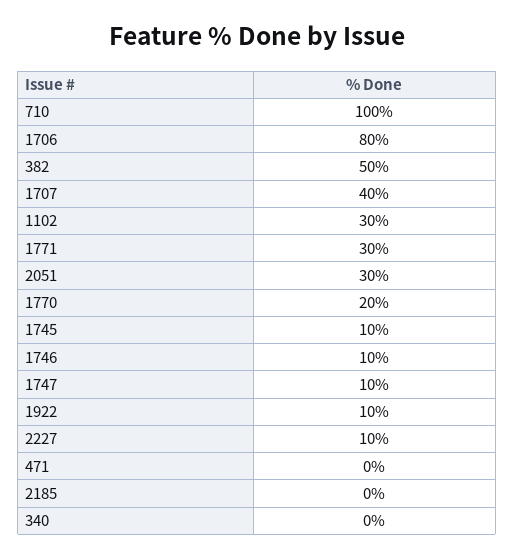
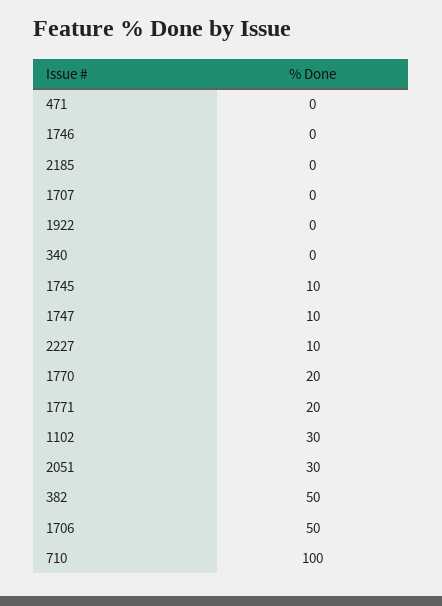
1706: 80 -> 50
1707: 40 -> 0
1771: 30 -> 20
1746: 10 -> 0
1922: 10 -> 0

